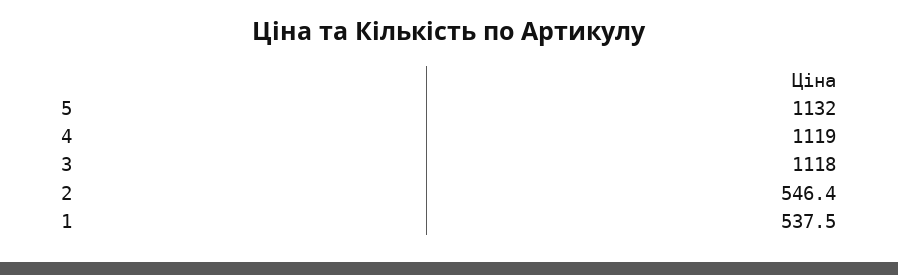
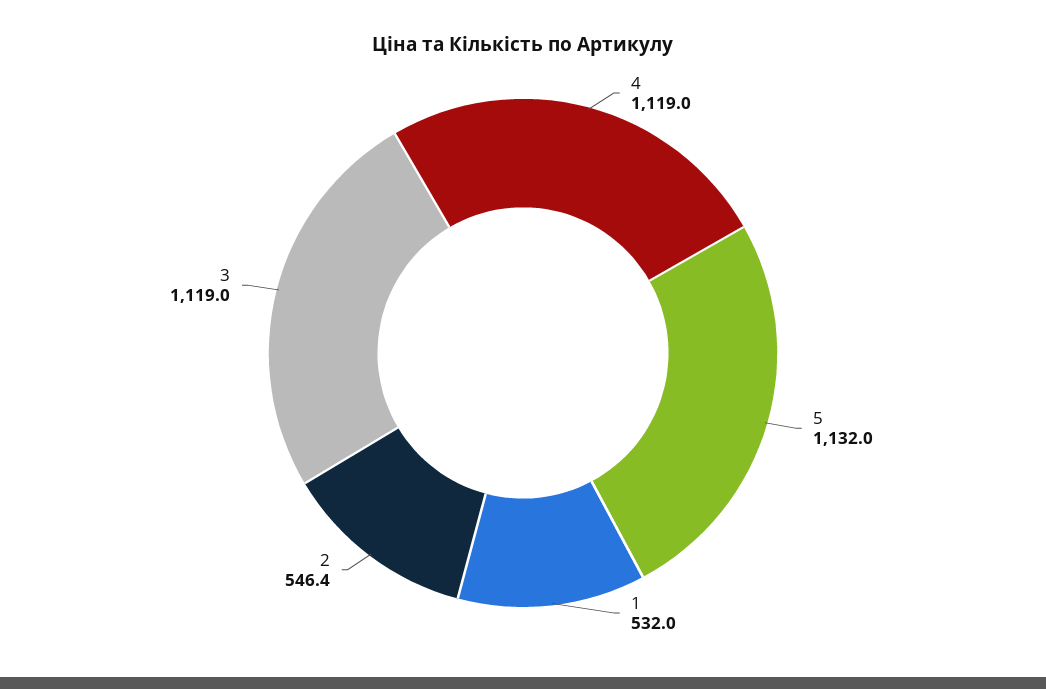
3: 1118 -> 1119
1: 537.5 -> 532

